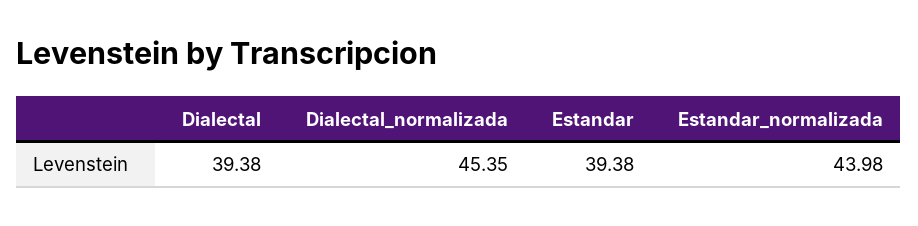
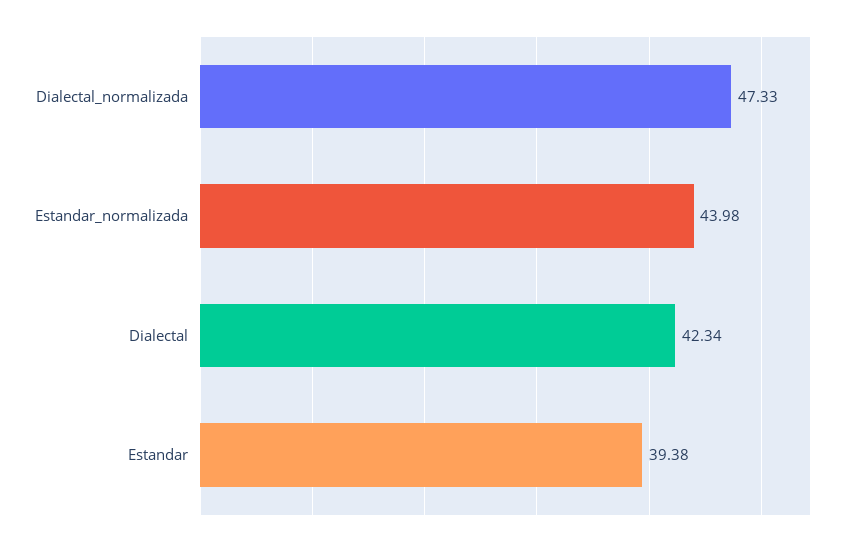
Dialectal: 39.38 -> 42.34
Dialectal_normalizada: 45.35 -> 47.33

